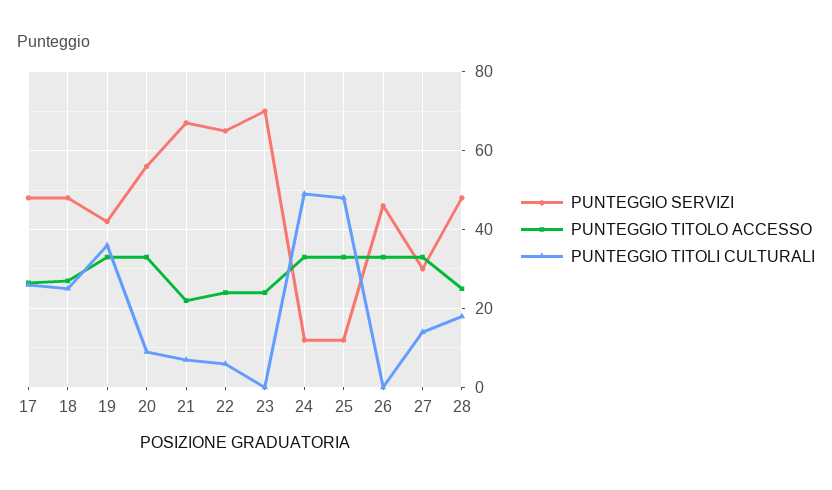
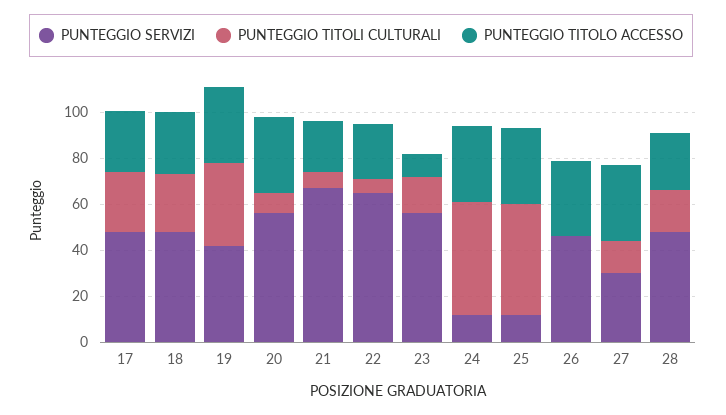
PUNTEGGIO SERVIZI, 23: 70 -> 55
PUNTEGGIO TITOLO ACCESSO, 23: 24 -> 10
PUNTEGGIO TITOLI CULTURALI, 23: 0 -> 15

